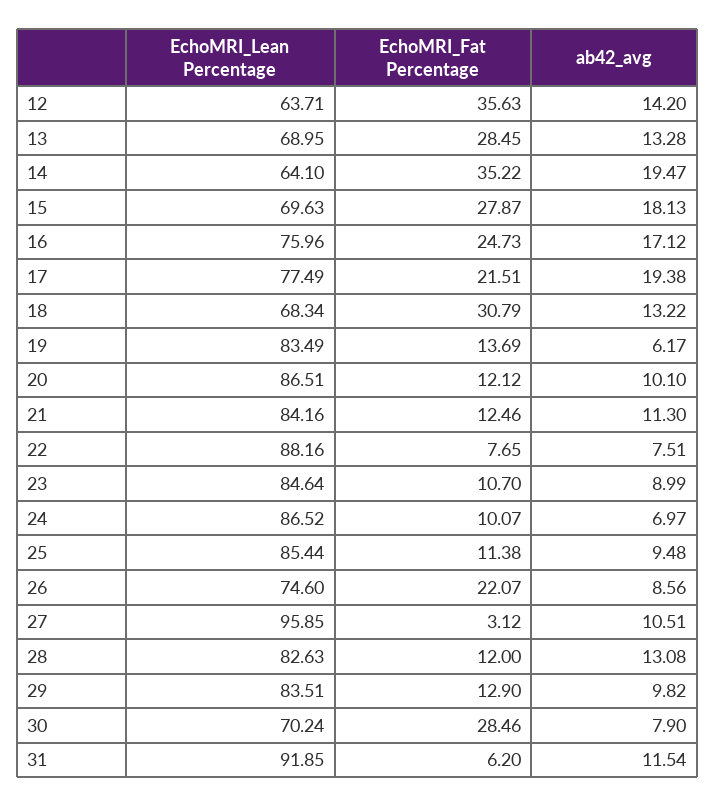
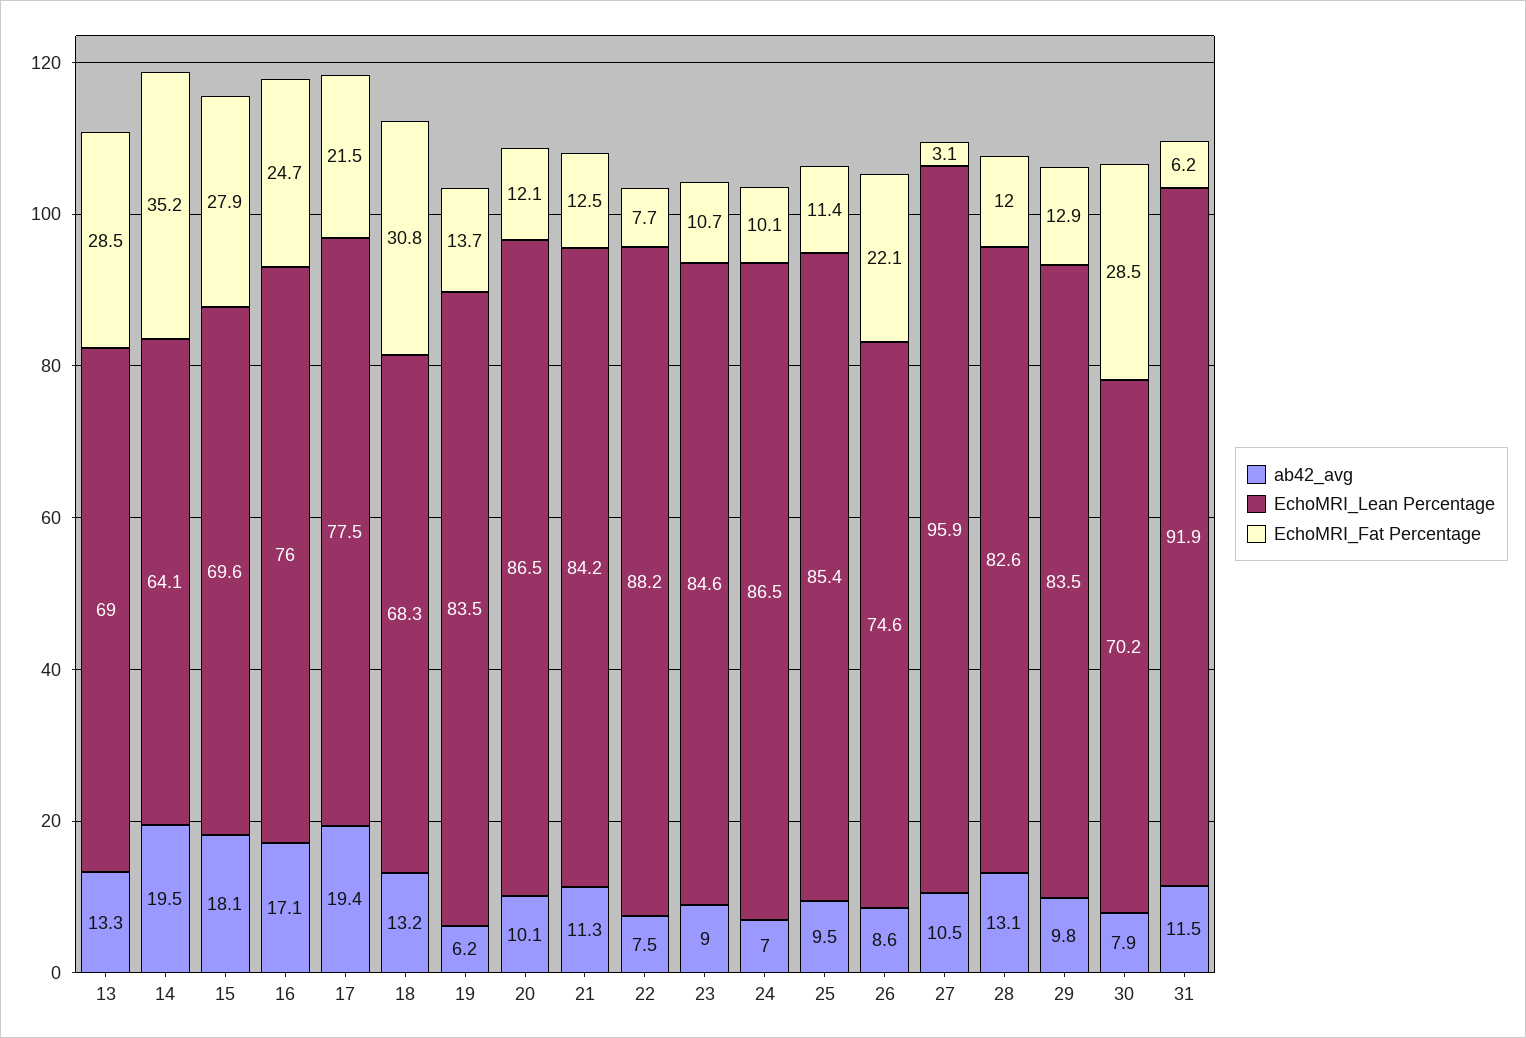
EchoMRI_Lean Percentage, 12: 63.71 -> none
EchoMRI_Fat Percentage, 12: 35.63 -> none
ab42_avg, 12: 14.2 -> none

